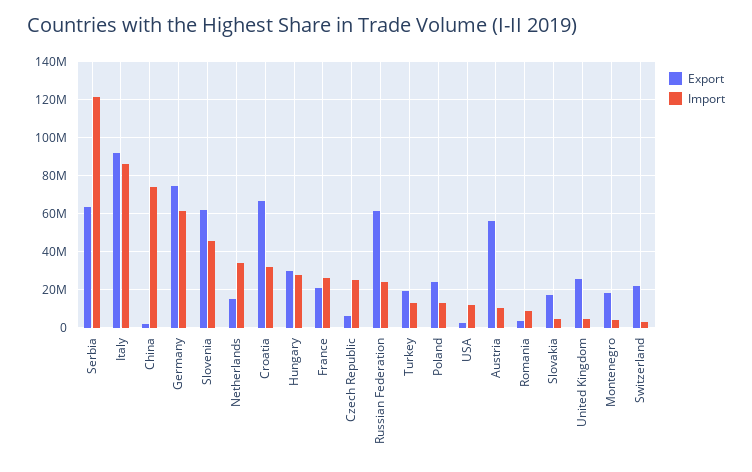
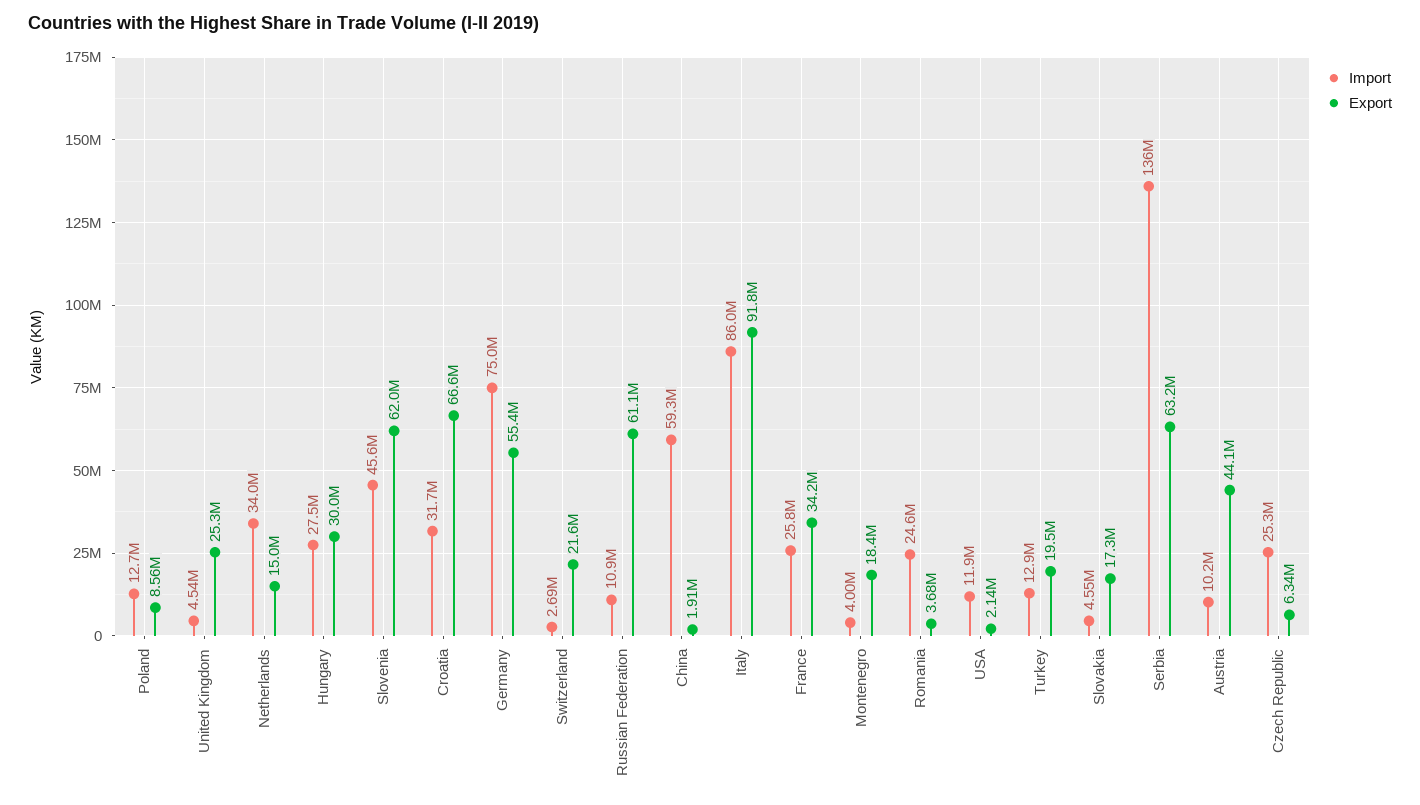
Import, Serbia: 120000000 -> 136000000
Import, China: 75000000 -> 59300000
Export, Germany: 75000000 -> 55400000
Import, Germany: 60000000 -> 75000000
Export, France: 20000000 -> 34200000
Import, Russian Federation: 25000000 -> 10900000
Export, Poland: 25000000 -> 8560000
Export, Austria: 55000000 -> 44100000
Import, Romania: 10000000 -> 24600000

